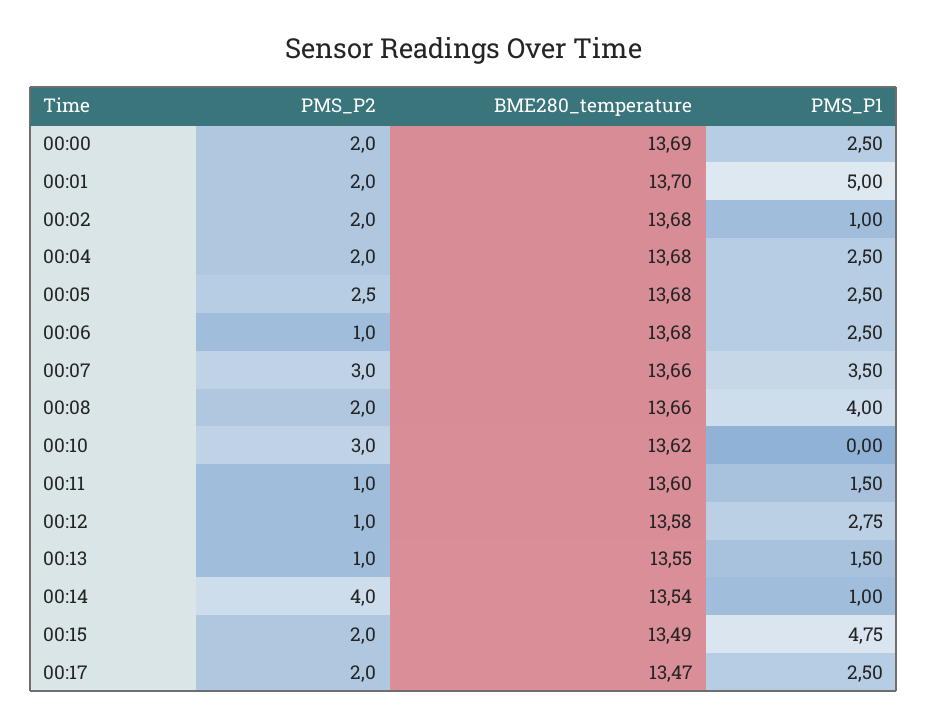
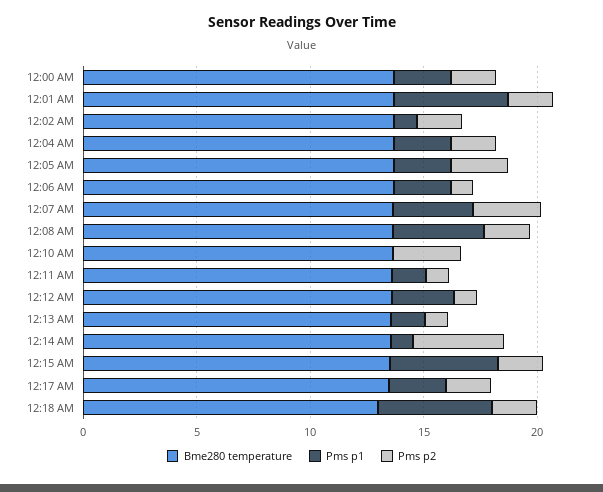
BME280_temperature, 12:18 AM: none -> 13
PMS_P1, 12:18 AM: none -> 5
PMS_P2, 12:18 AM: none -> 2

